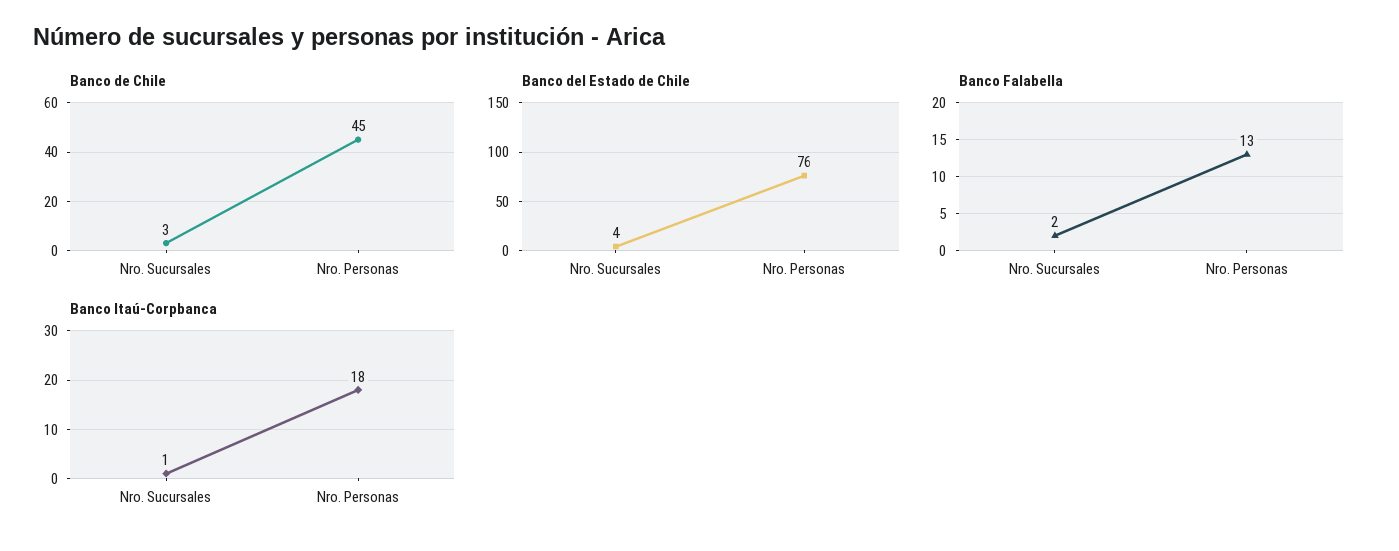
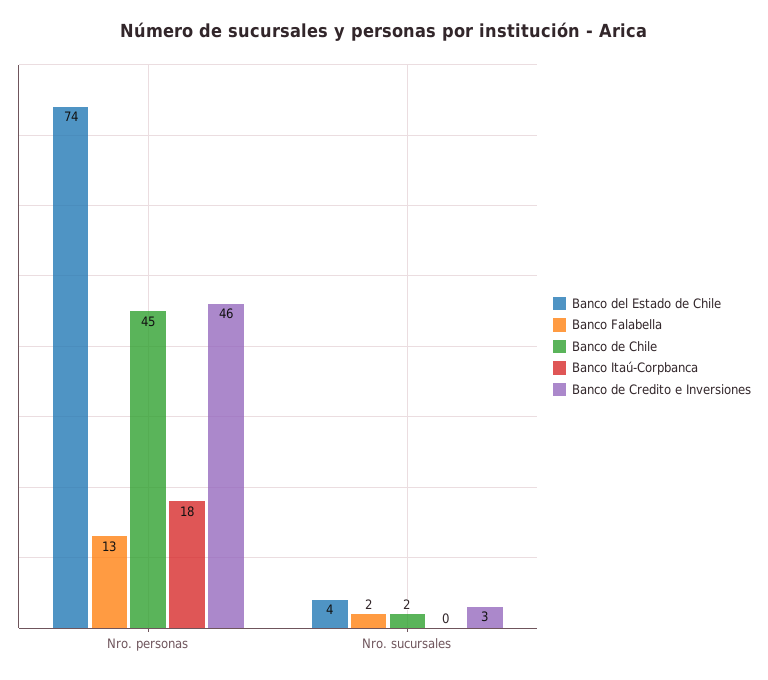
Banco de Chile, Nro. Sucursales: 3 -> 2
Banco del Estado de Chile, Nro. Personas: 76 -> 74
Banco Itaú-Corpbanca, Nro. Sucursales: 1 -> 0
Banco de Credito e Inversiones, Nro. Personas: none -> 46
Banco de Credito e Inversiones, Nro. Sucursales: none -> 3

